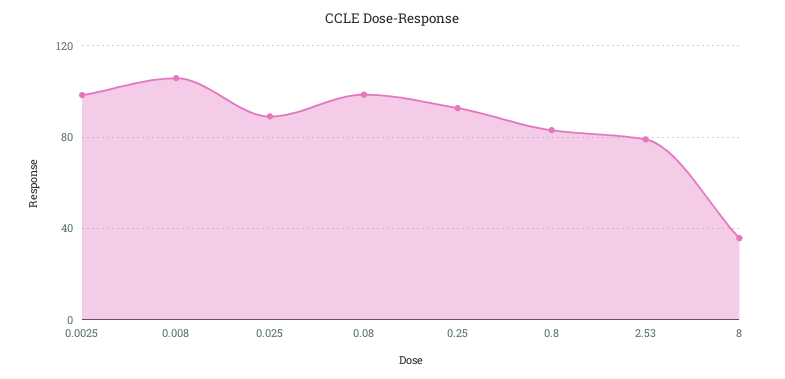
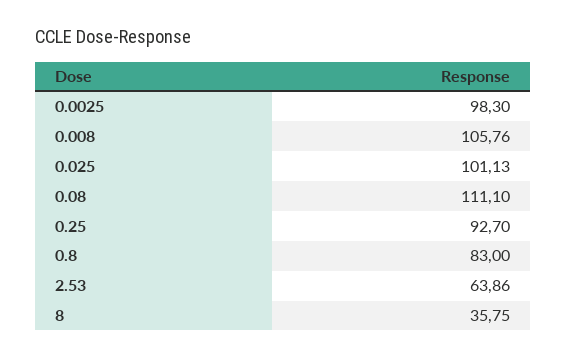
0.025: 90 -> 101.13
0.08: 100 -> 111.1
2.53: 80 -> 63.86

